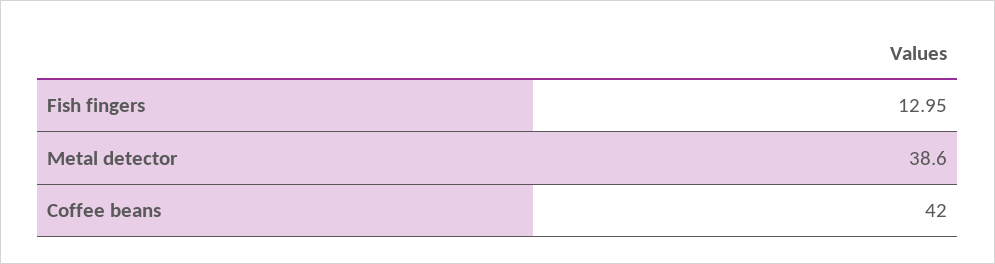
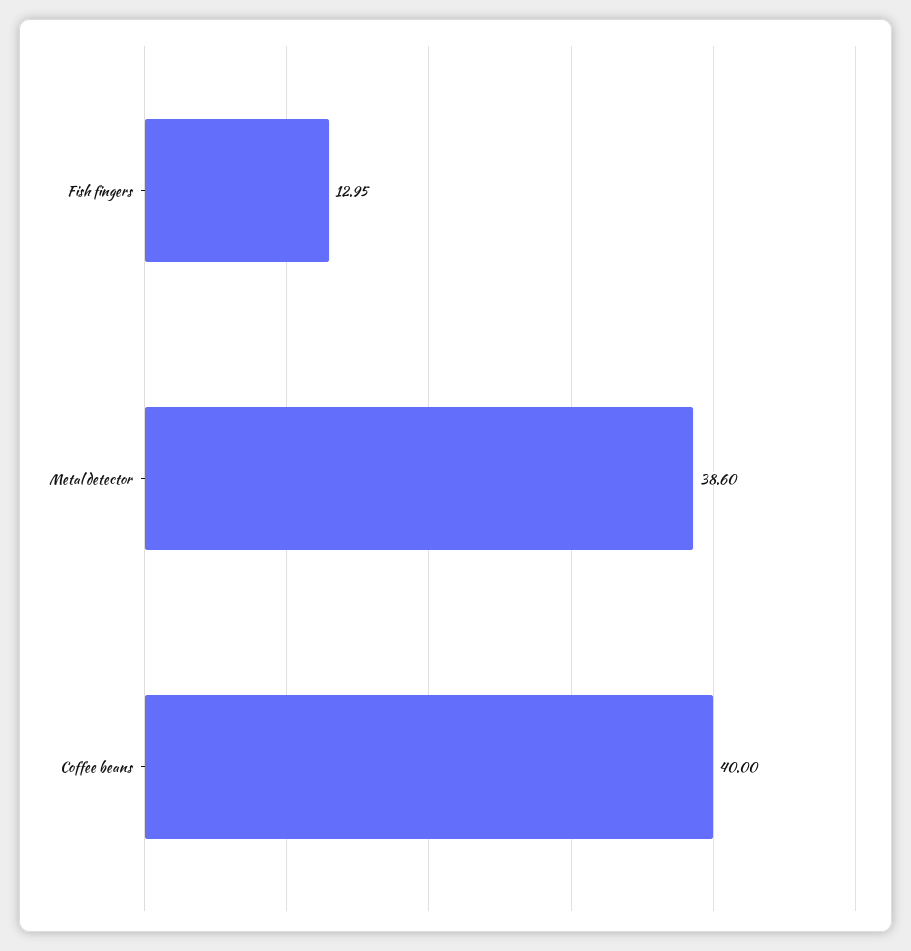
Coffee beans: 42 -> 40

